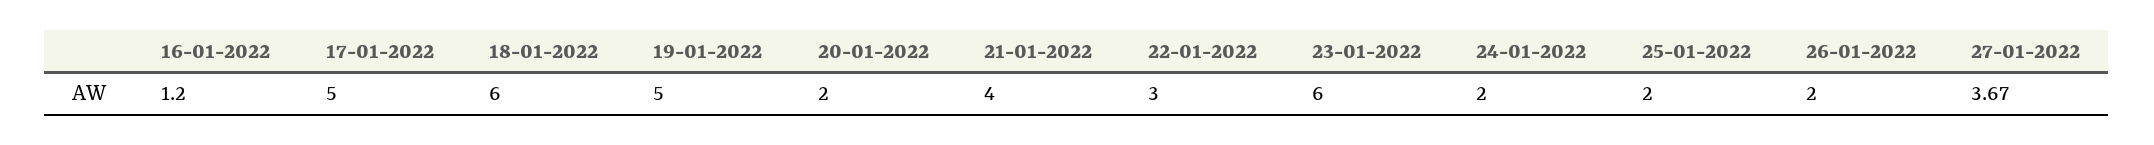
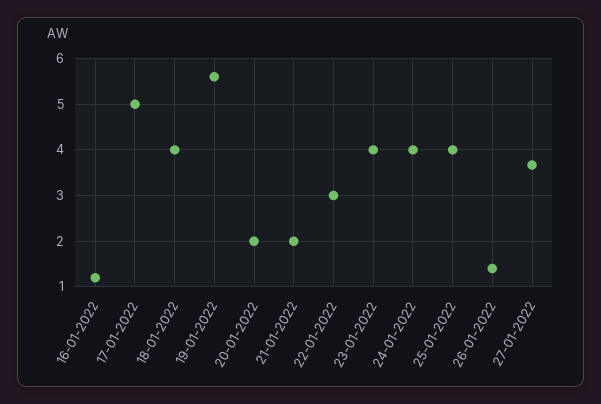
18-01-2022: 6 -> 4
19-01-2022: 5 -> 5.6
21-01-2022: 4 -> 2
23-01-2022: 6 -> 4
24-01-2022: 2 -> 4
25-01-2022: 2 -> 4
26-01-2022: 2 -> 1.4

